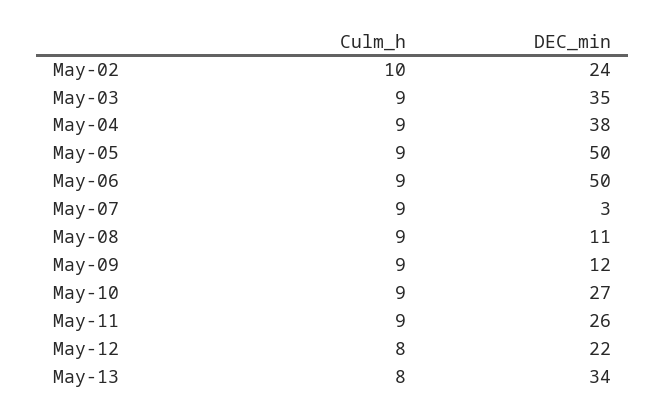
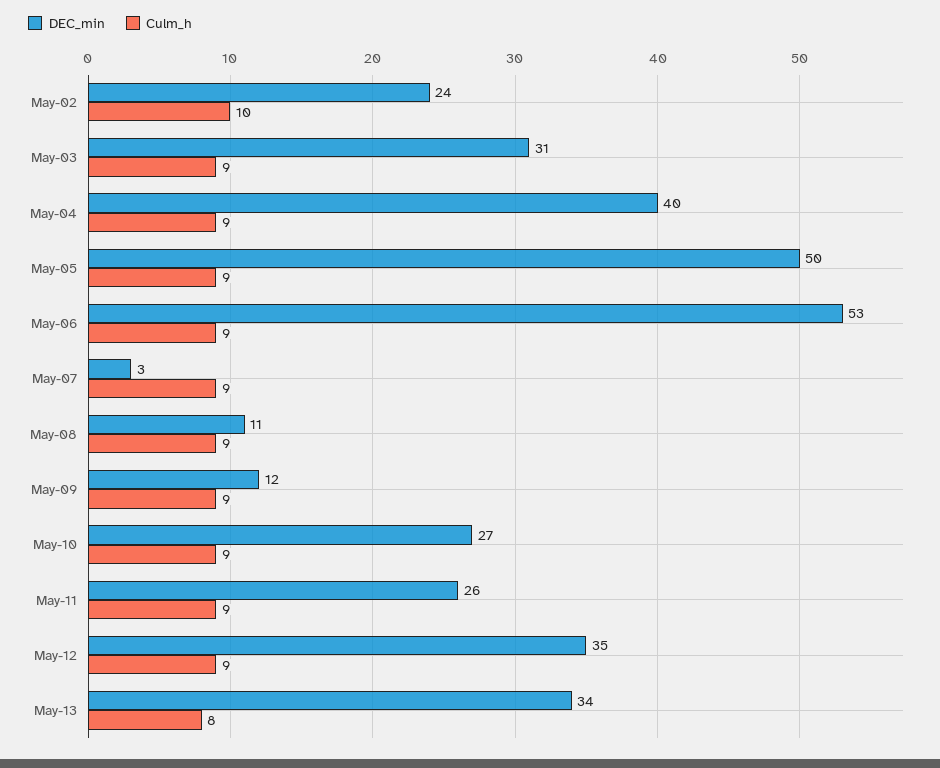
DEC_min, May-03: 35 -> 31
DEC_min, May-04: 38 -> 40
DEC_min, May-06: 50 -> 53
Culm_h, May-12: 8 -> 9
DEC_min, May-12: 22 -> 35

